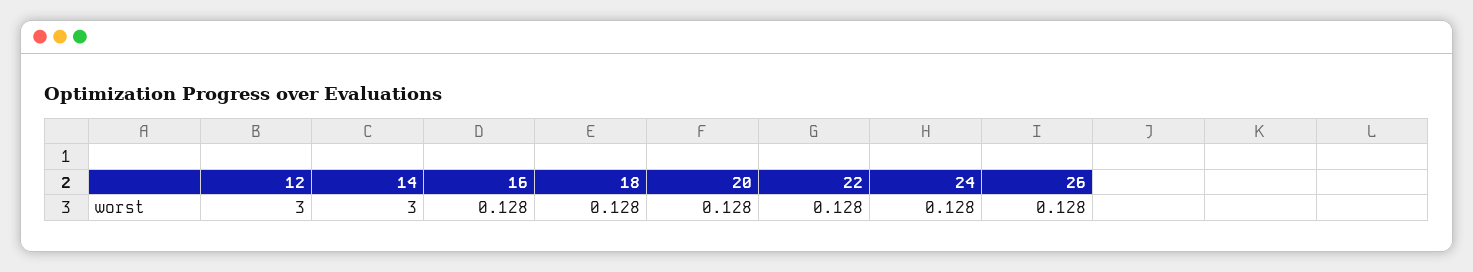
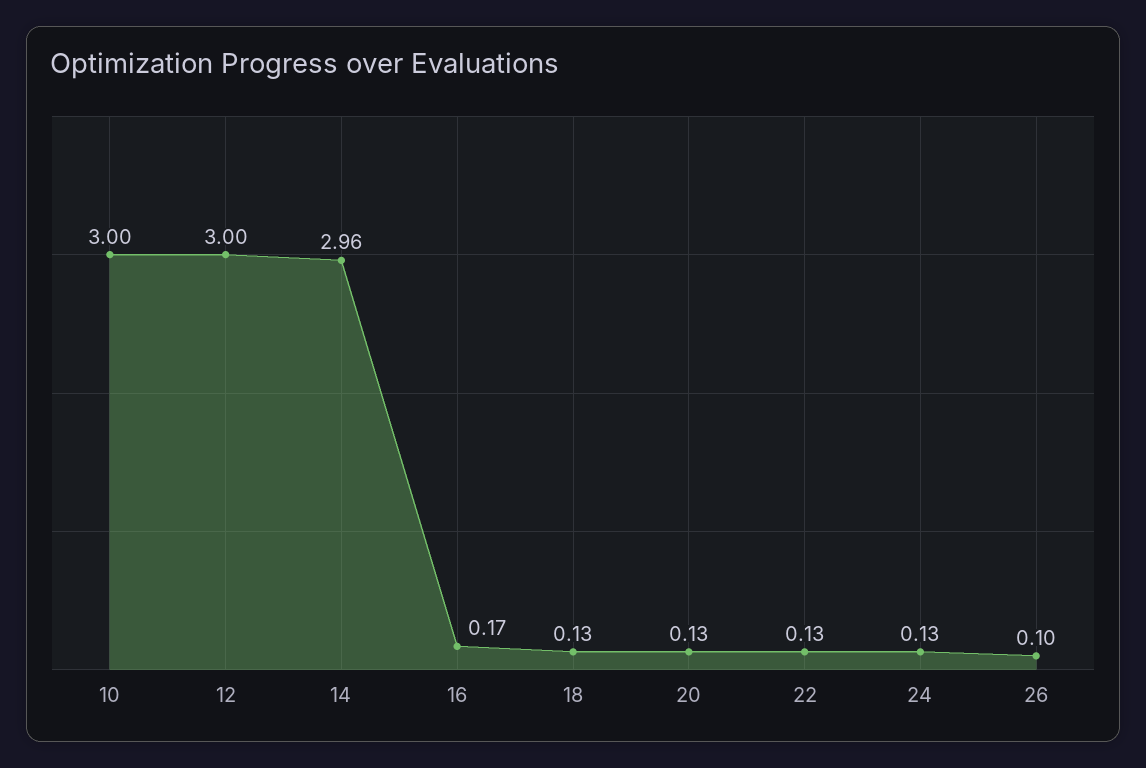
14: 3 -> 2.96
16: 0.128 -> 0.17
26: 0.128 -> 0.1
10: none -> 3

